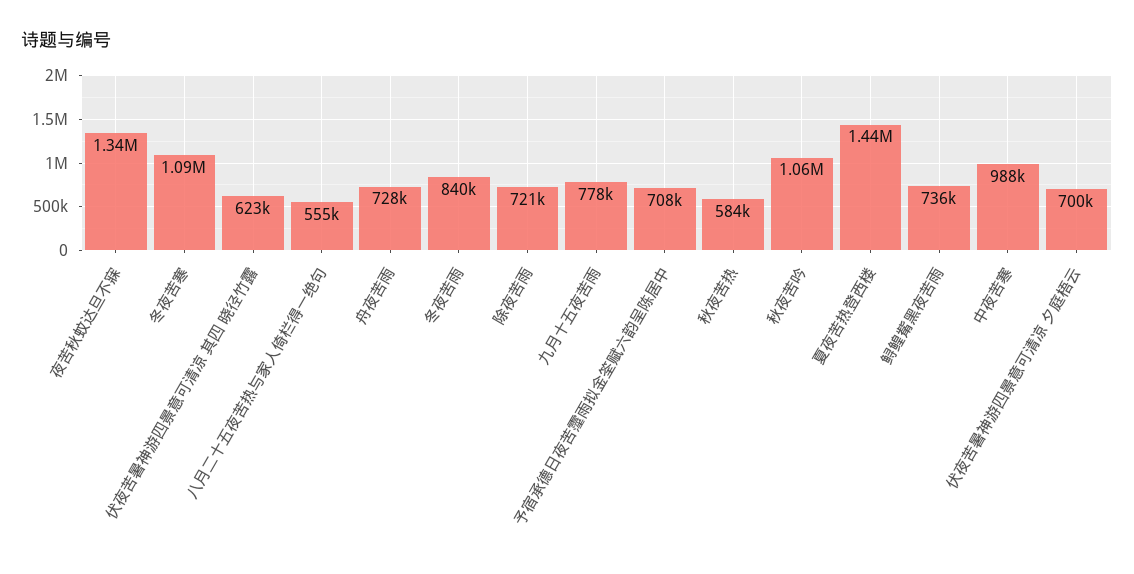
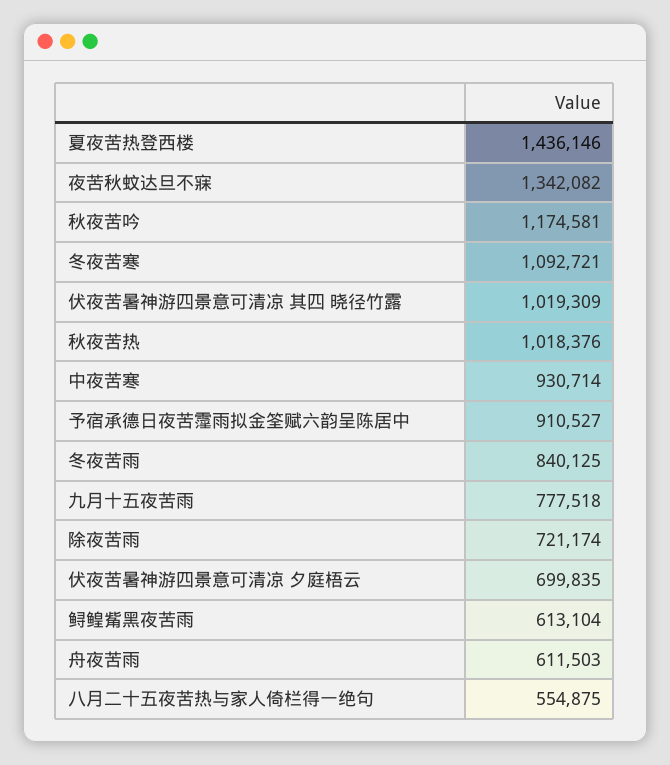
伏夜苦暑神游四景意可清凉 其四 晓径竹露: 623000 -> 1019309
舟夜苦雨: 728000 -> 611503
予宿承德日夜苦霪雨拟金筌赋六韵呈陈居中: 708000 -> 910527
秋夜苦热: 584000 -> 1018376
秋夜苦吟: 1060000 -> 1174581
鲟鳇觜黑夜苦雨: 736000 -> 613104
中夜苦寒: 988000 -> 930714

